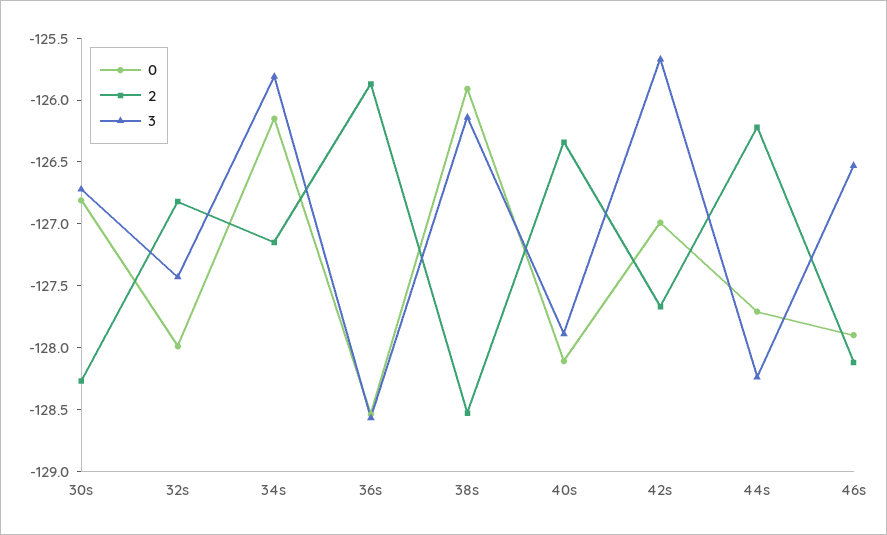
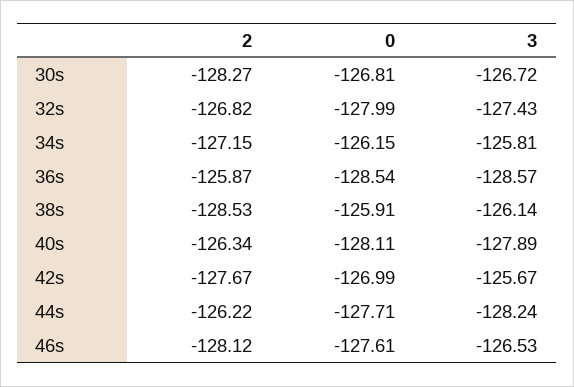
0, 46s: -127.9 -> -127.61

